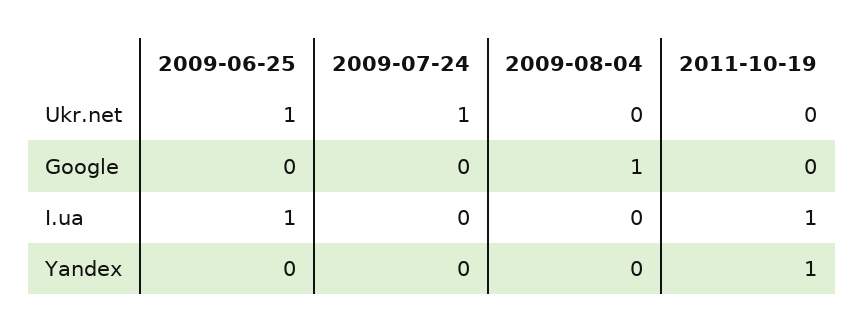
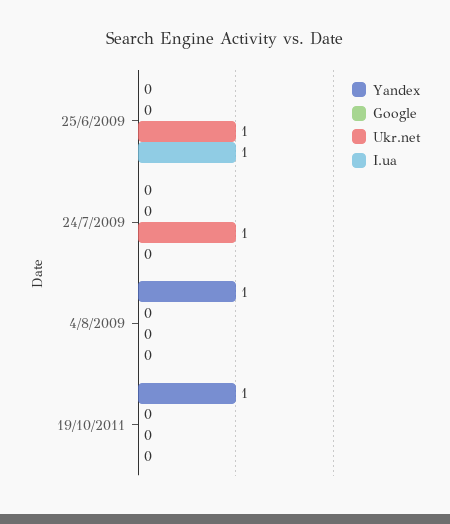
Google, 2009-08-04: 1 -> 0
I.ua, 2011-10-19: 1 -> 0
Yandex, 2009-08-04: 0 -> 1

